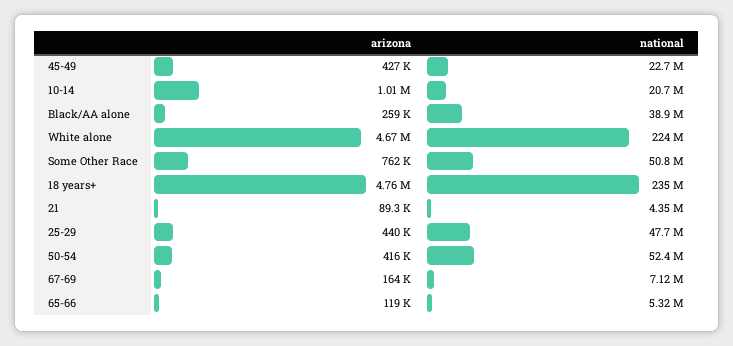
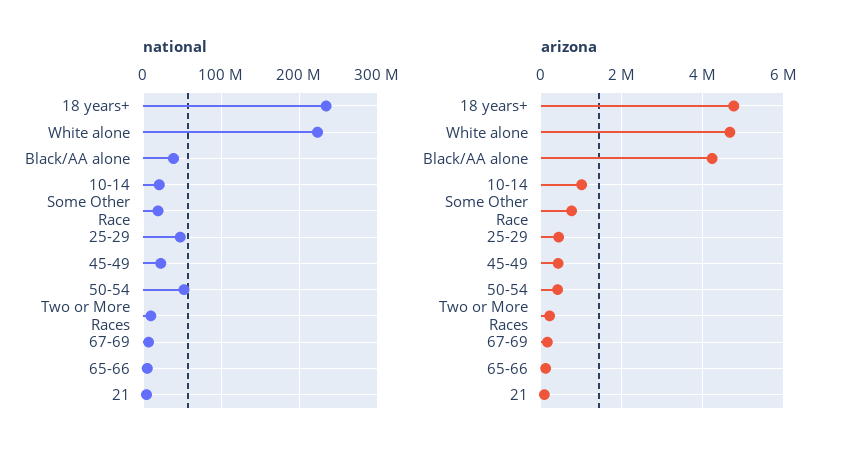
arizona, Black/AA alone: 259000 -> 4200000
national, Some Other Race: 50800000 -> 20000000
national, Two or More Races: none -> 10000000
arizona, Two or More Races: none -> 200000

